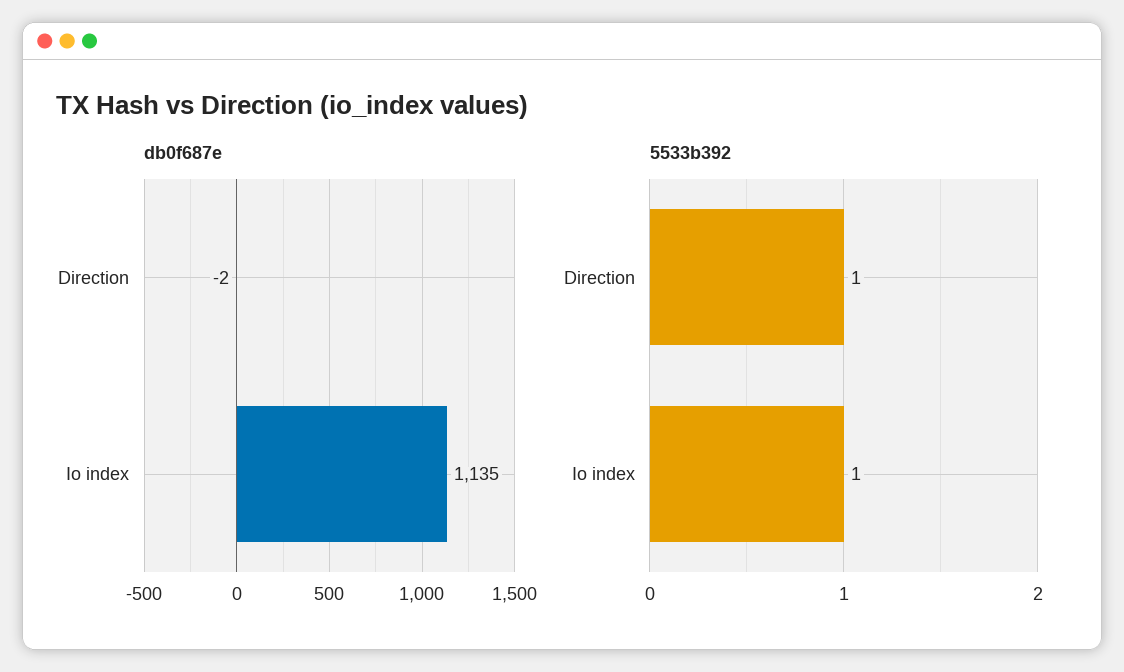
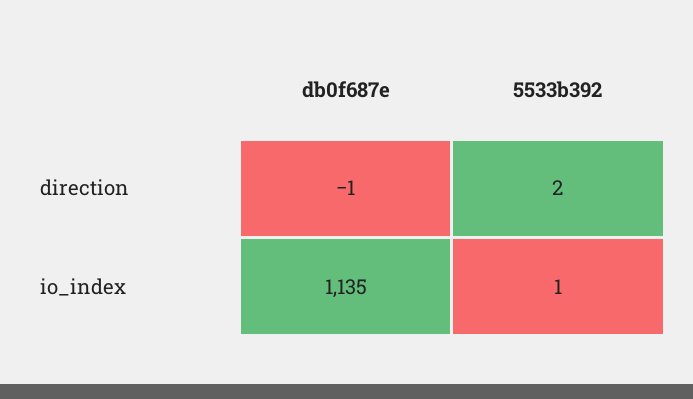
db0f687e, Direction: -2 -> -1
5533b392, Direction: 1 -> 2

